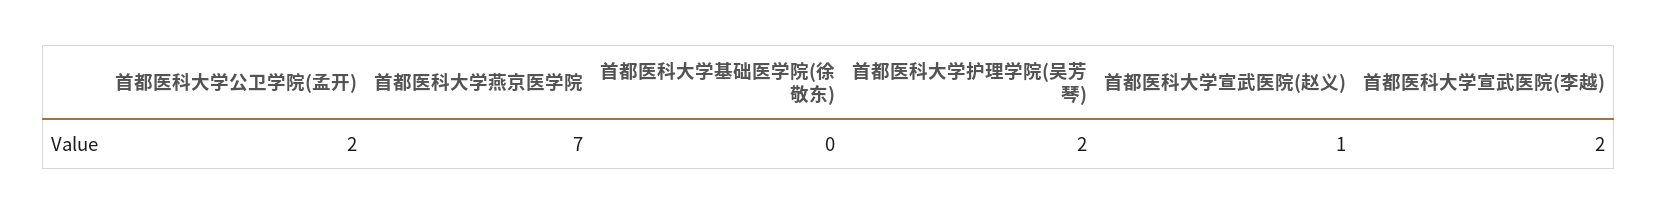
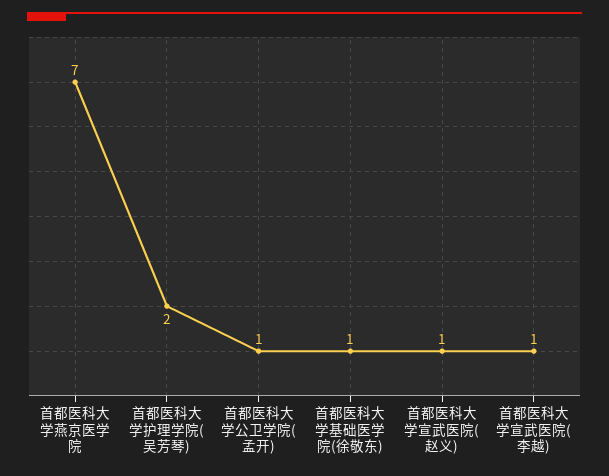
首都医科大学公卫学院(孟开): 2 -> 1
首都医科大学基础医学院(徐敬东): 0 -> 1
首都医科大学宣武医院(李越): 2 -> 1

